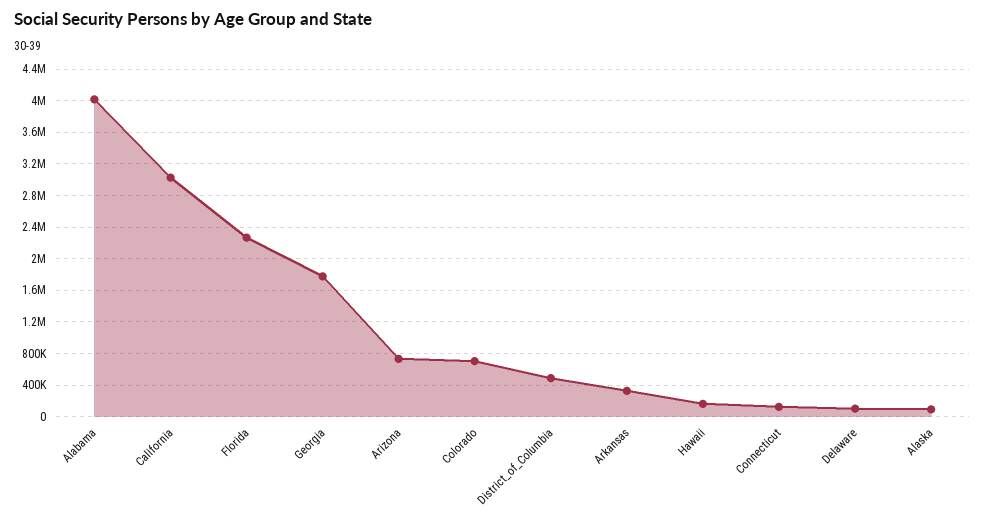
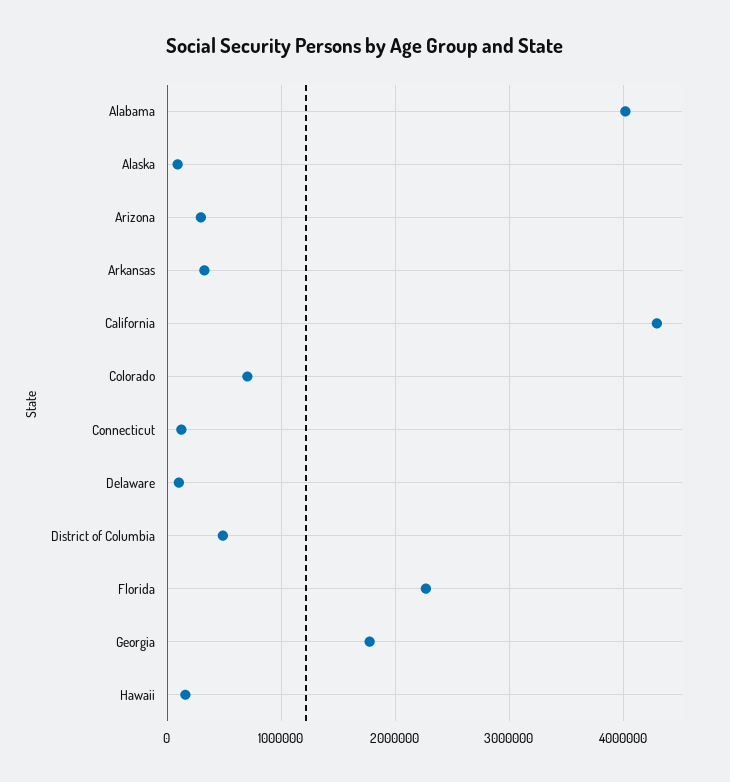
California: 3000000 -> 4300000
Arizona: 700000 -> 300000

